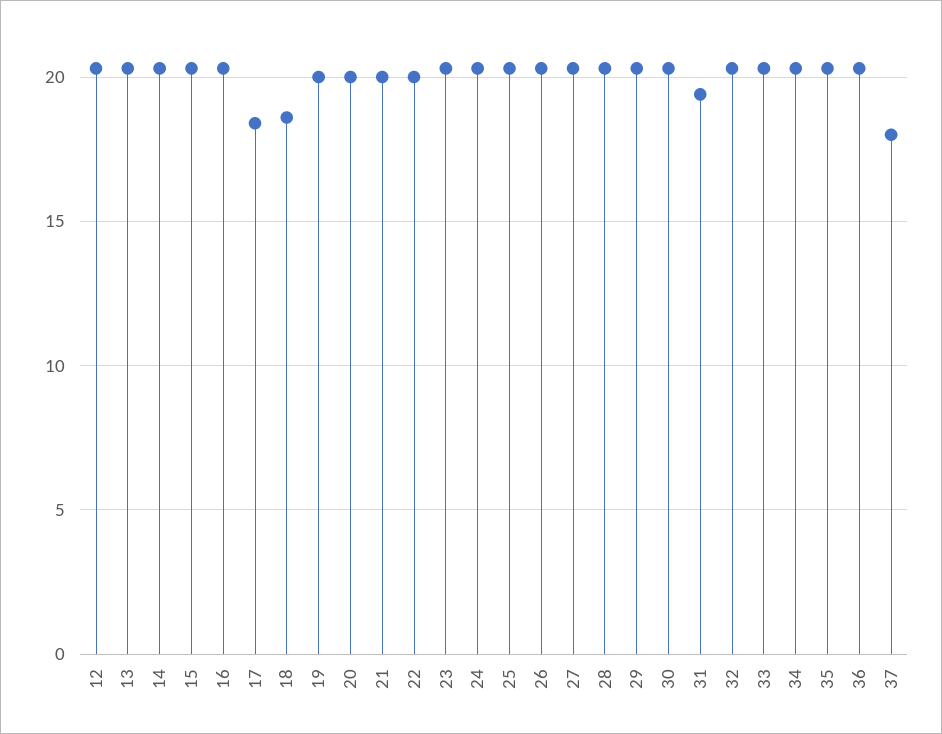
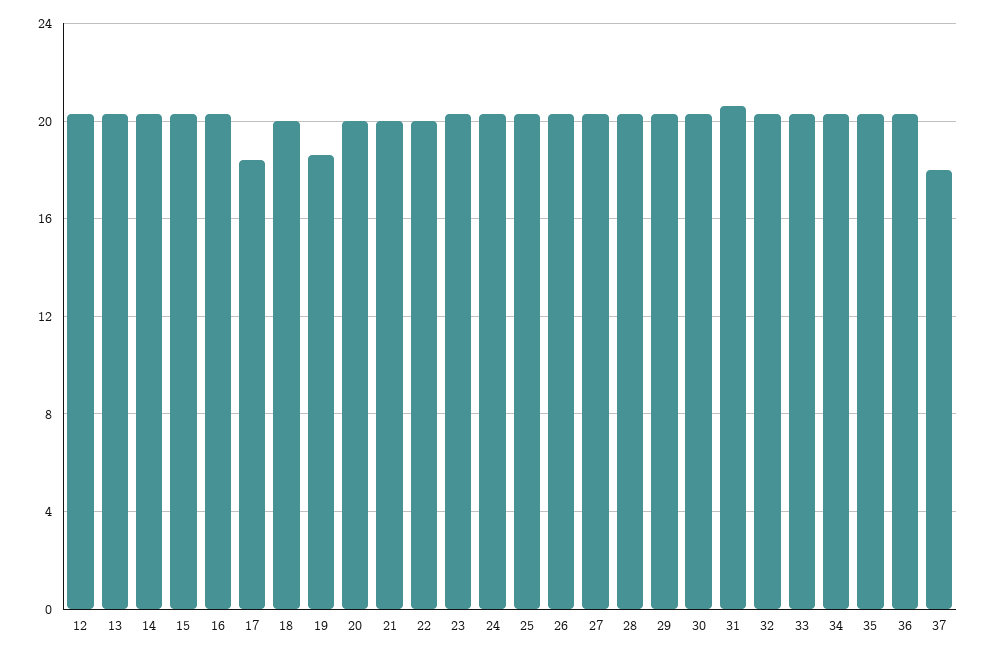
18: 18.5 -> 20
19: 20 -> 18.5
31: 19.5 -> 20.5

